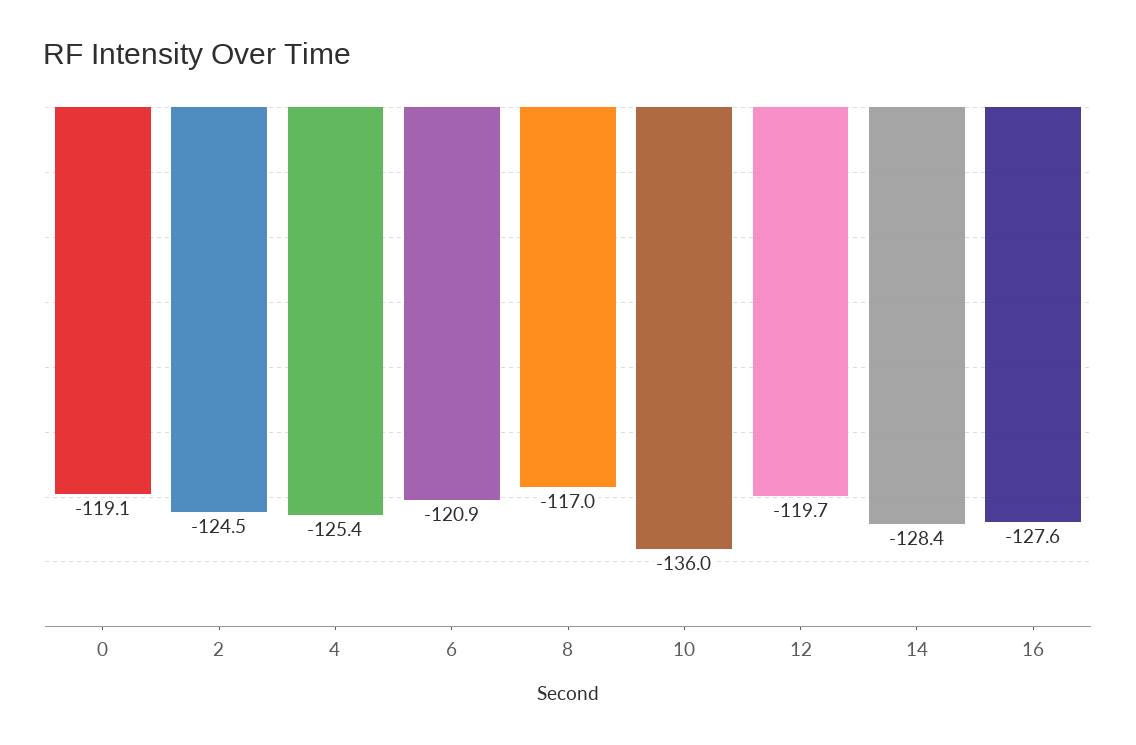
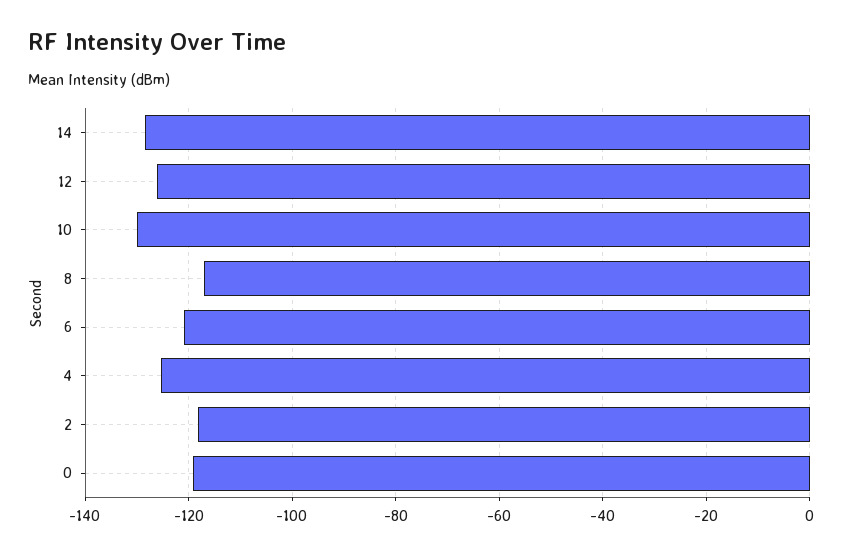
2: -124.5 -> -118
10: -136 -> -130
12: -119.7 -> -126
16: -127.6 -> none

